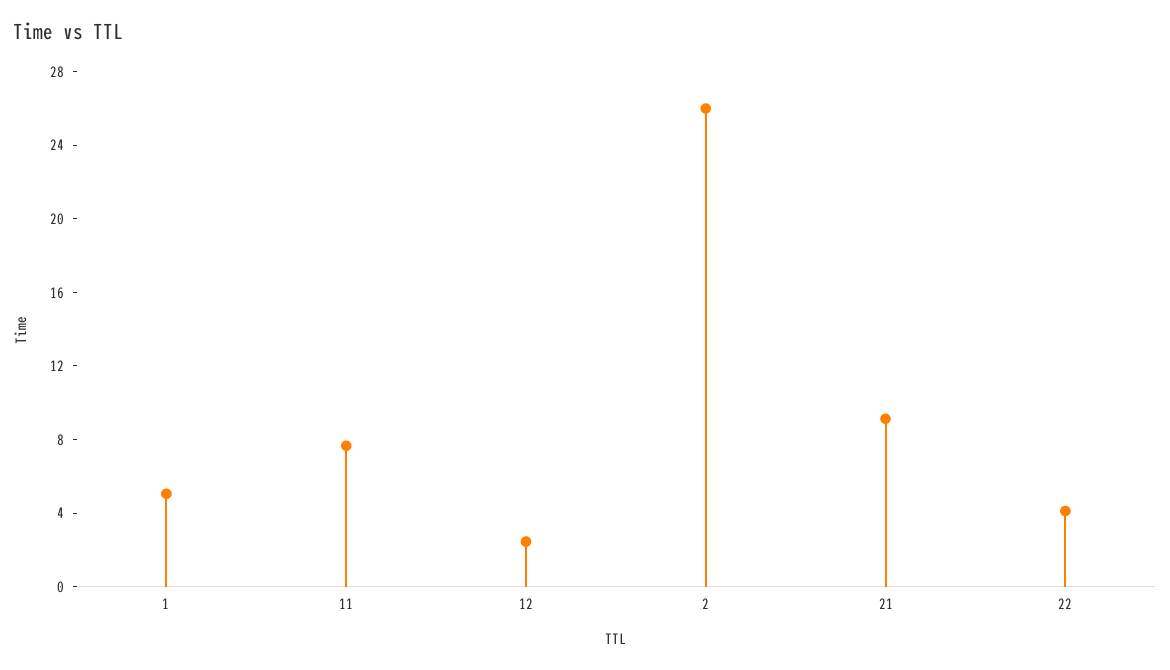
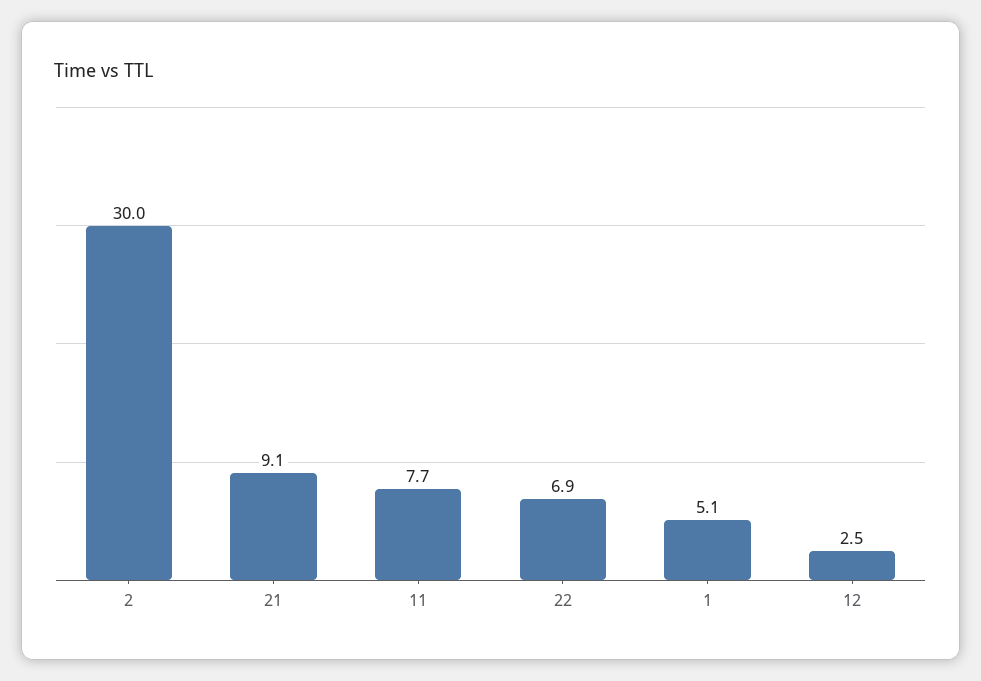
2: 26 -> 30
22: 4 -> 6.9

